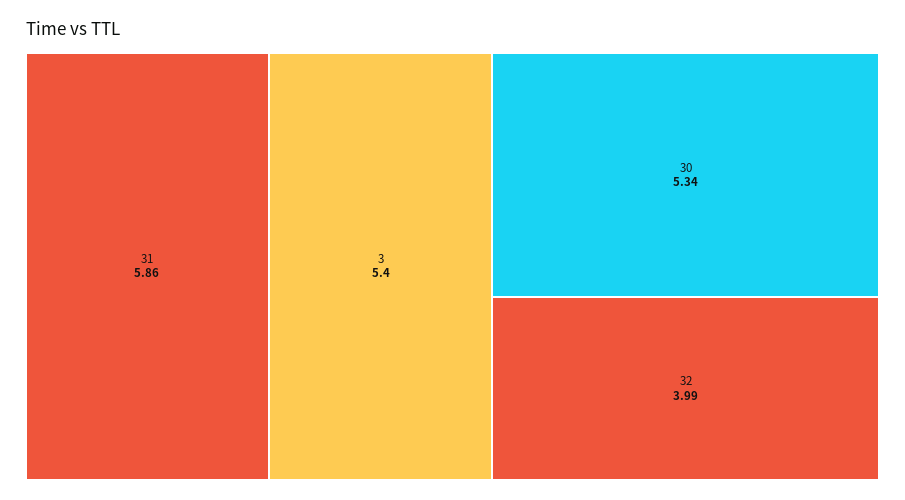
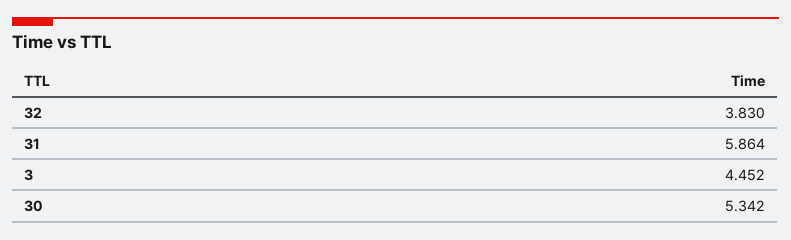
3: 5.4 -> 4.452
32: 3.99 -> 3.83

